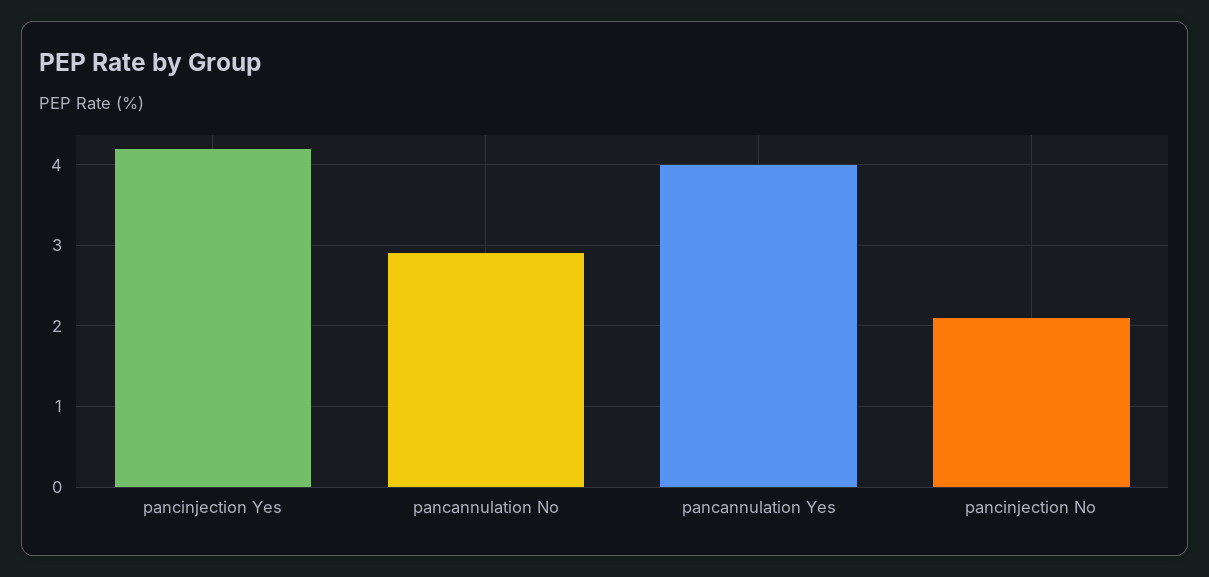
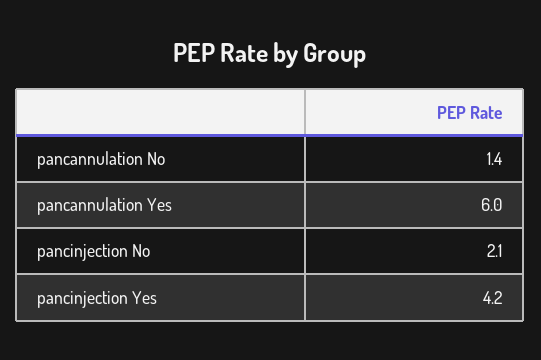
pancannulation No: 2.9 -> 1.4
pancannulation Yes: 4 -> 6

